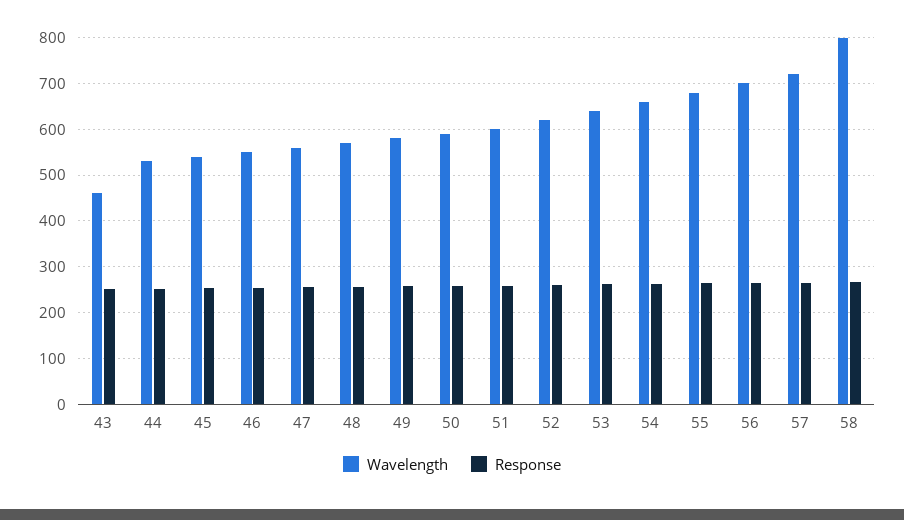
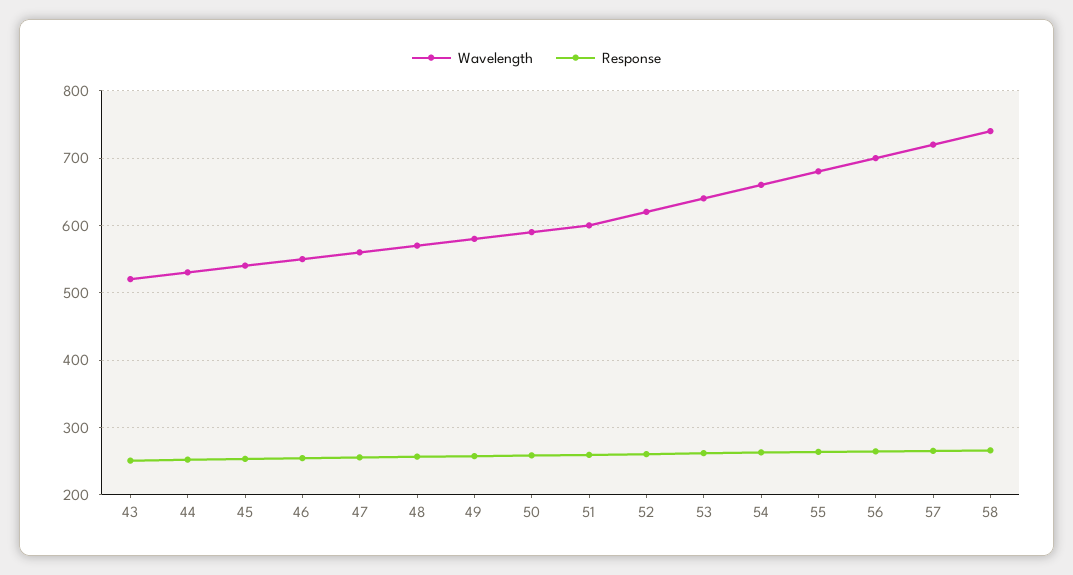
Wavelength, 43: 460 -> 520
Wavelength, 58: 800 -> 740

